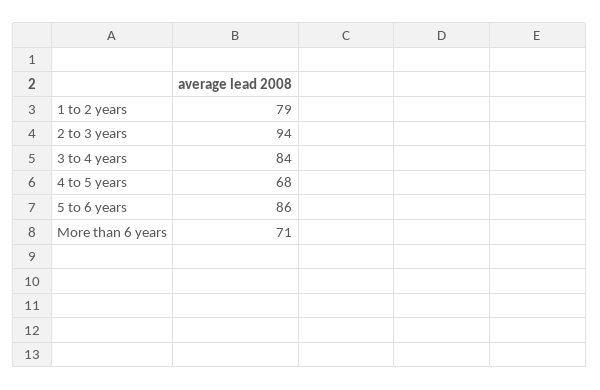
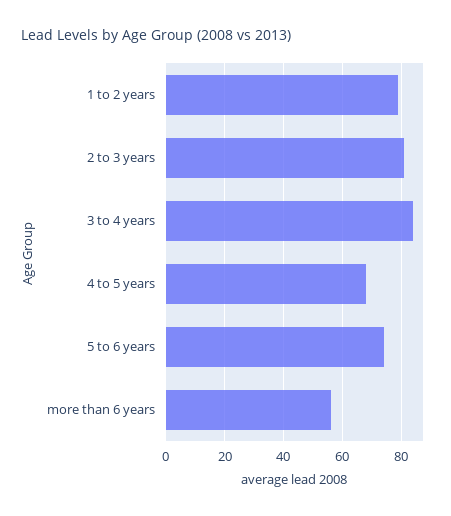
2 to 3 years: 94 -> 80
5 to 6 years: 86 -> 75
More than 6 years: 71 -> 55

